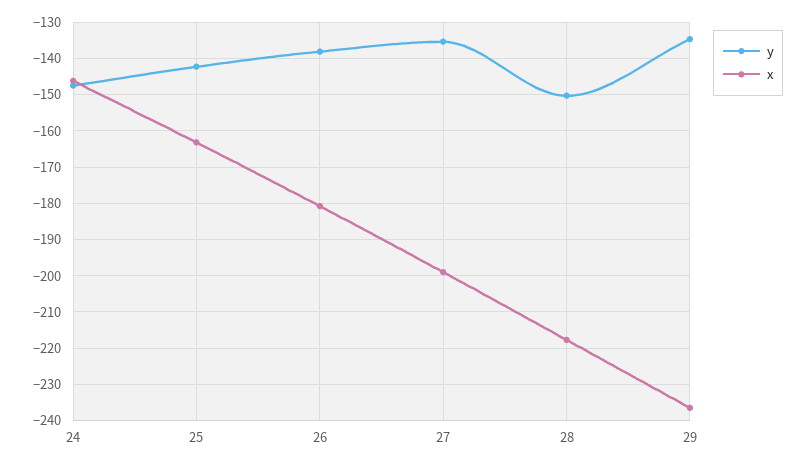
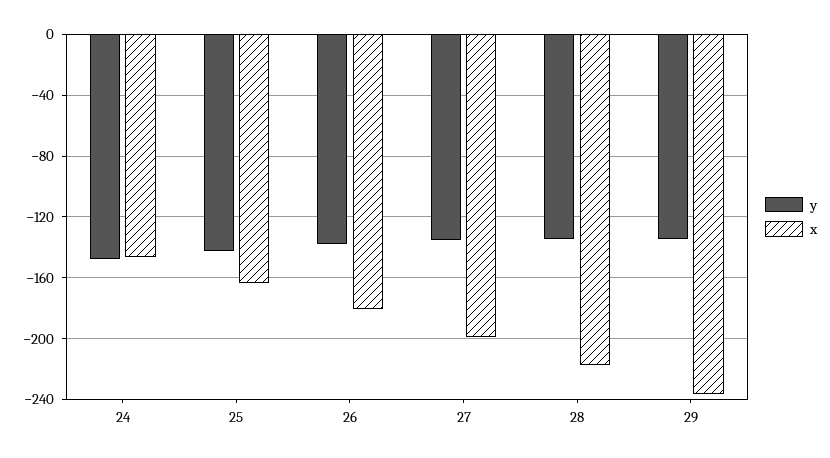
y, 28: -150 -> -135

